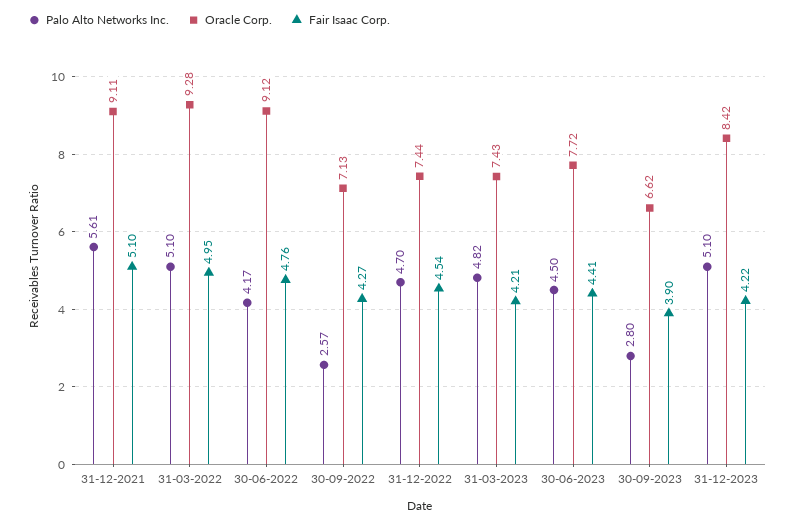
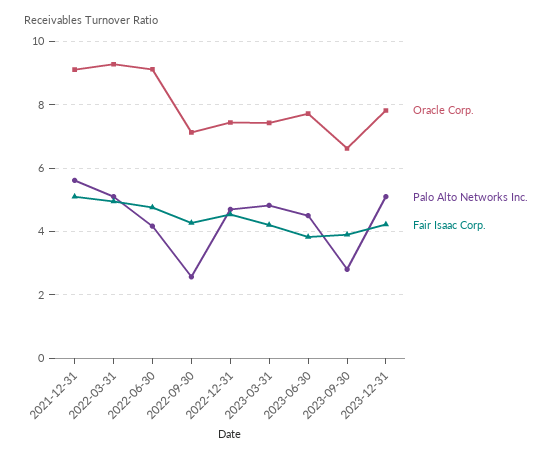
Fair Isaac Corp., 30-06-2023: 4.41 -> 3.8
Oracle Corp., 31-12-2023: 8.42 -> 7.8

